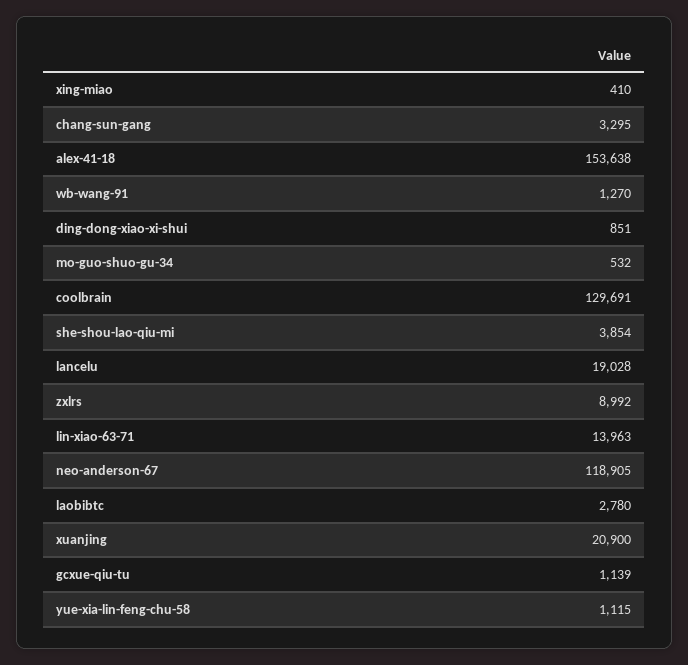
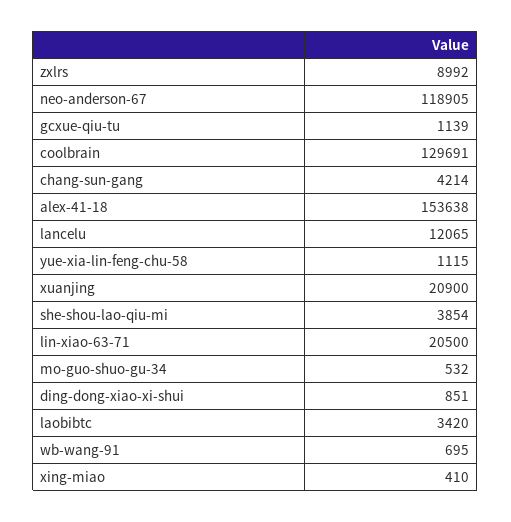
chang-sun-gang: 3295 -> 4214
wb-wang-91: 1270 -> 695
lancelu: 19028 -> 12065
lin-xiao-63-71: 13963 -> 20500
laobibtc: 2780 -> 3420

